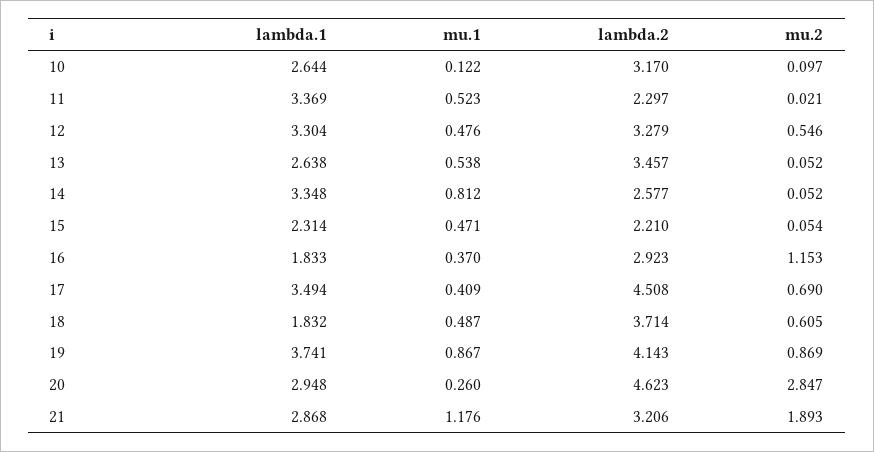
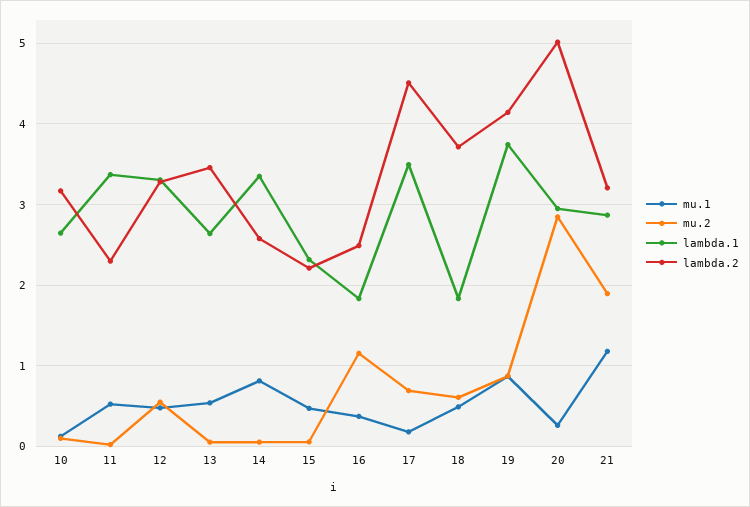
lambda.2, 16: 2.923 -> 2.5
mu.1, 17: 0.409 -> 0.2
lambda.2, 20: 4.623 -> 5

